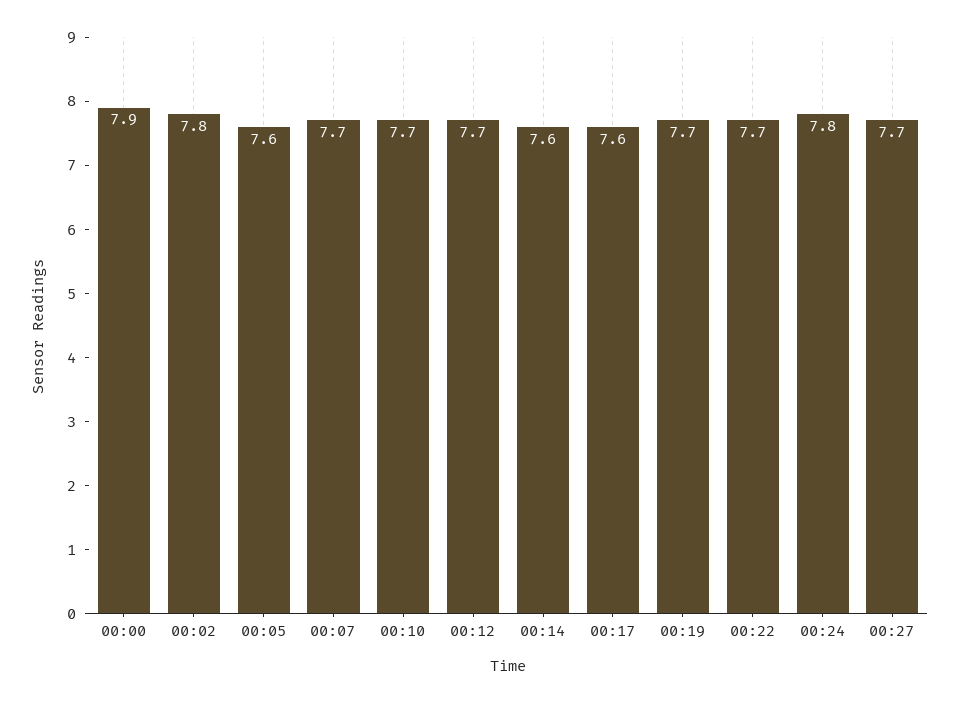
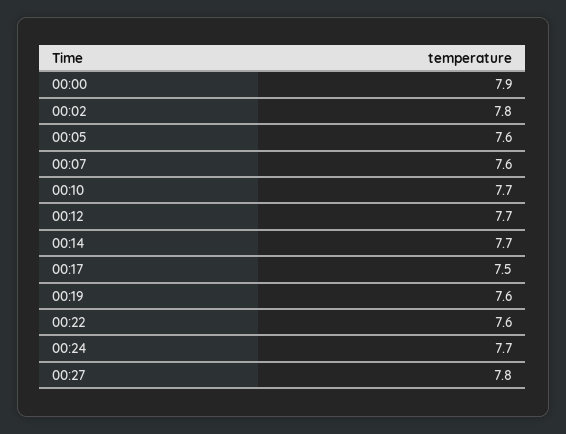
00:07: 7.7 -> 7.6
00:14: 7.6 -> 7.7
00:17: 7.6 -> 7.5
00:19: 7.7 -> 7.6
00:22: 7.7 -> 7.6
00:24: 7.8 -> 7.7
00:27: 7.7 -> 7.8

